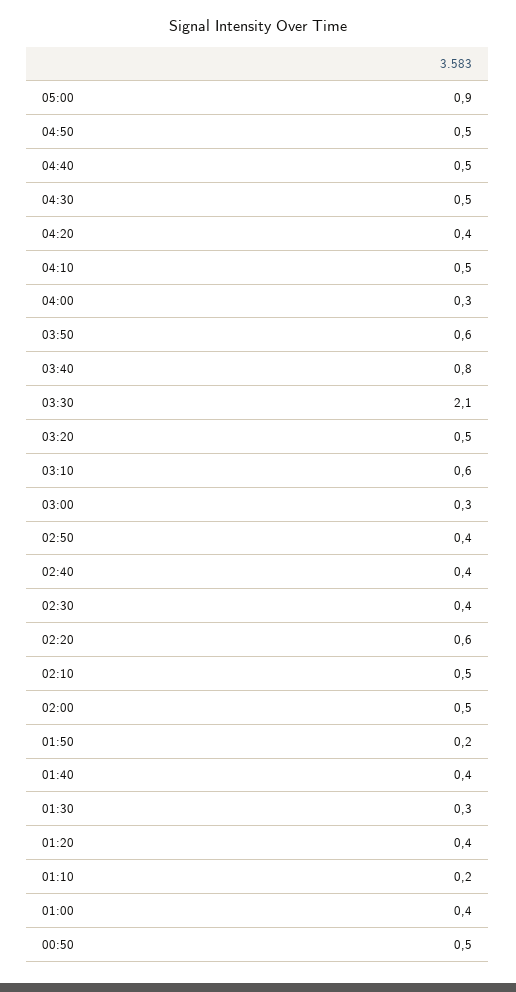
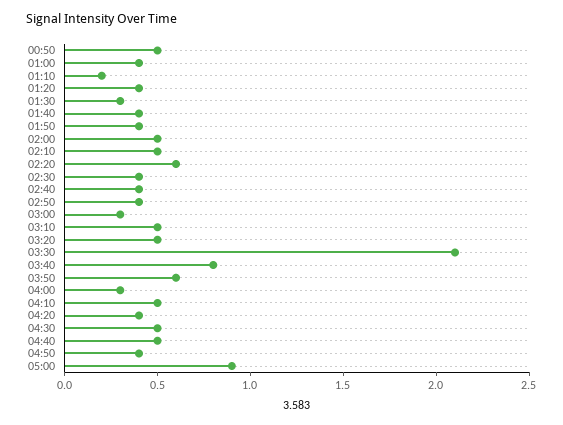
04:50: 0.5 -> 0.4
03:10: 0.6 -> 0.5
01:50: 0.2 -> 0.4

